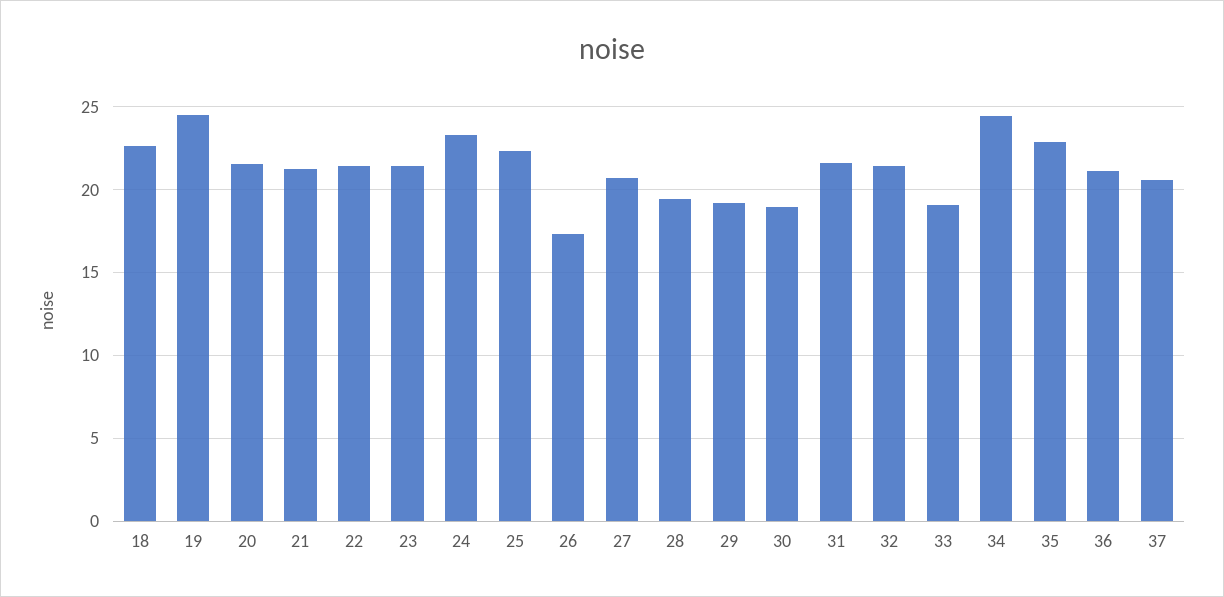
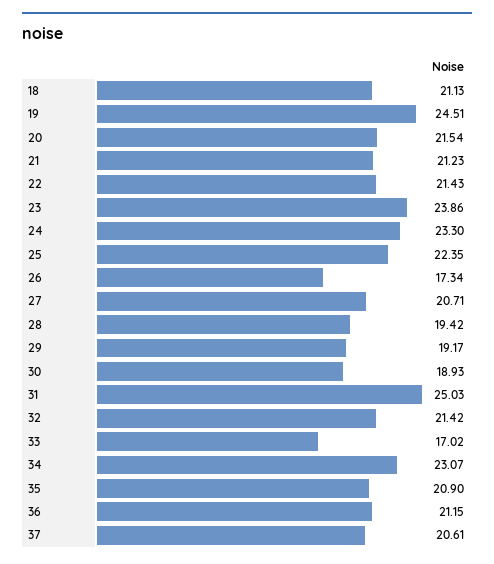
18: 22.5 -> 21.13
23: 21.5 -> 23.86
31: 21.5 -> 25.03
33: 19 -> 17.02
34: 24.5 -> 23.07
35: 23 -> 20.9

